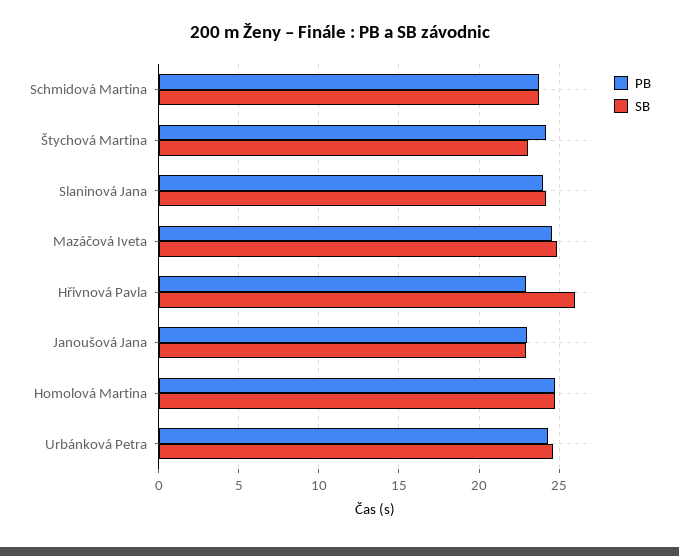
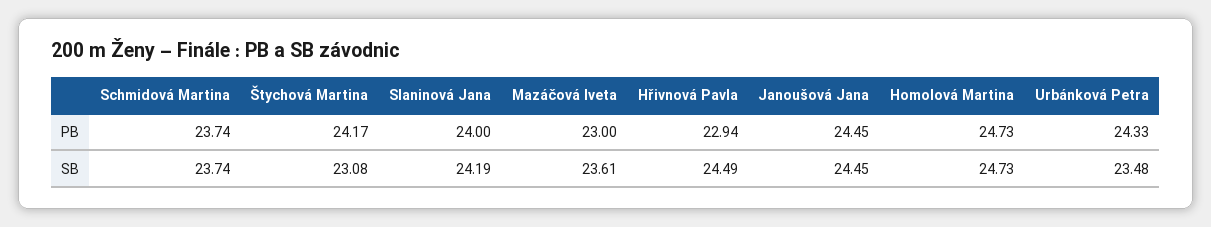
PB, Mazáčová Iveta: 24.5 -> 23
SB, Mazáčová Iveta: 25 -> 23.61
SB, Hřivnová Pavla: 26 -> 24.49
PB, Janoušová Jana: 23 -> 24.45
SB, Janoušová Jana: 23 -> 24.45
SB, Urbánková Petra: 24.5 -> 23.48

